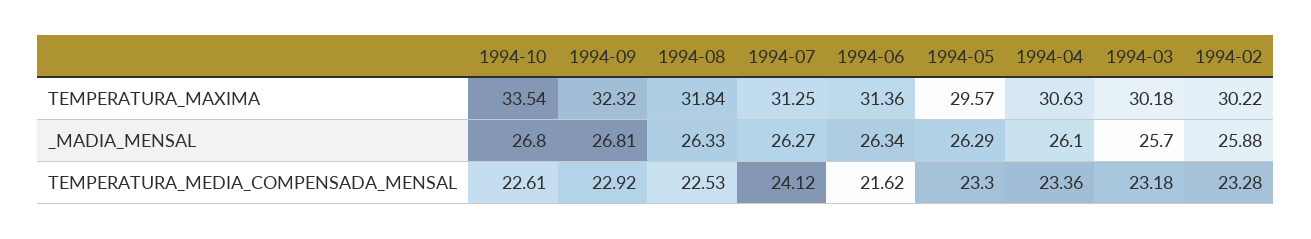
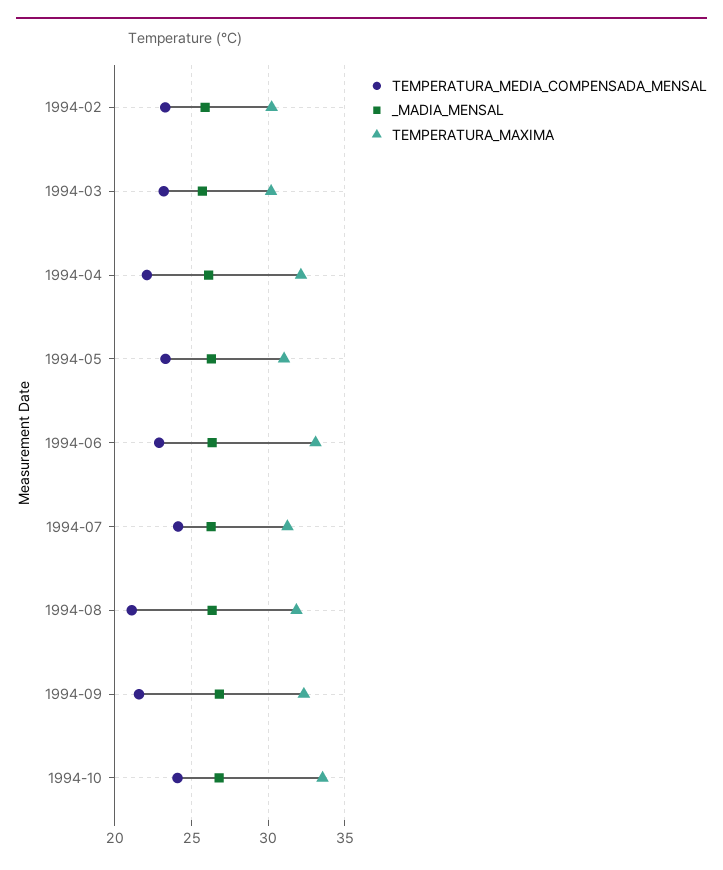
TEMPERATURA_MAXIMA, 1994-06: 31.36 -> 33
TEMPERATURA_MAXIMA, 1994-05: 29.57 -> 31
TEMPERATURA_MAXIMA, 1994-04: 30.63 -> 32
TEMPERATURA_MEDIA_COMPENSADA_MENSAL, 1994-10: 22.61 -> 24
TEMPERATURA_MEDIA_COMPENSADA_MENSAL, 1994-09: 22.92 -> 21.5
TEMPERATURA_MEDIA_COMPENSADA_MENSAL, 1994-08: 22.53 -> 21
TEMPERATURA_MEDIA_COMPENSADA_MENSAL, 1994-06: 21.62 -> 23
TEMPERATURA_MEDIA_COMPENSADA_MENSAL, 1994-04: 23.36 -> 22

